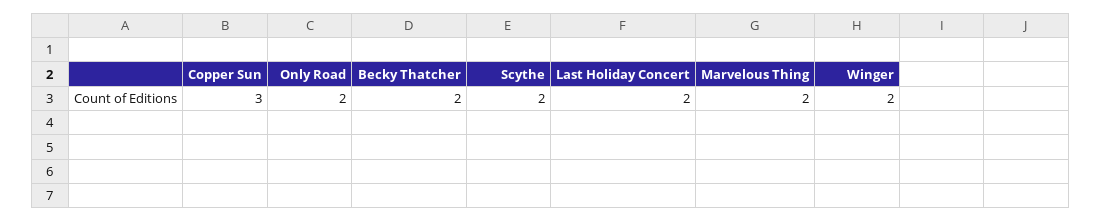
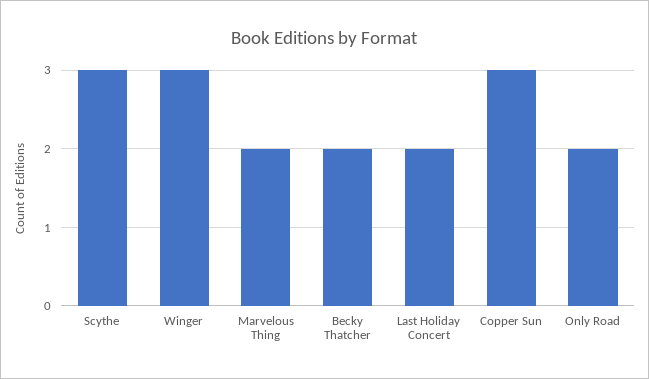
Scythe: 2 -> 3
Winger: 2 -> 3

